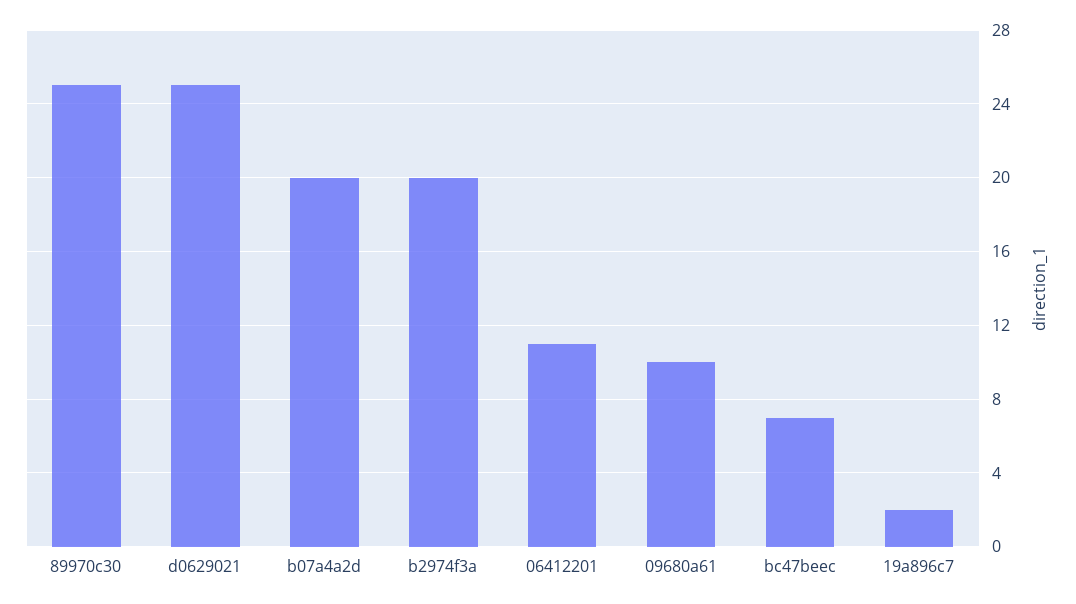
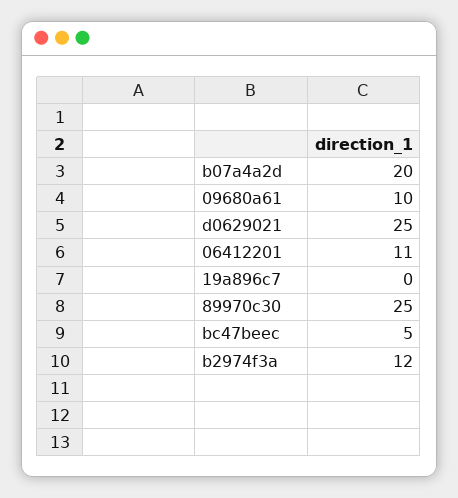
b2974f3a: 20 -> 12
bc47beec: 7 -> 5
19a896c7: 2 -> 0

